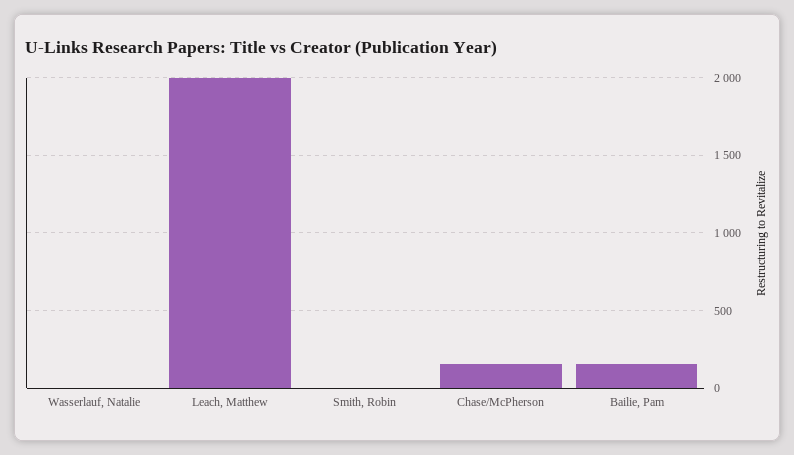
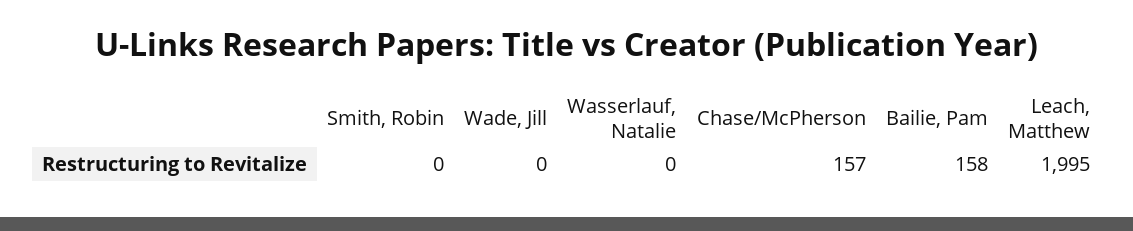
Wade, Jill: none -> 0

